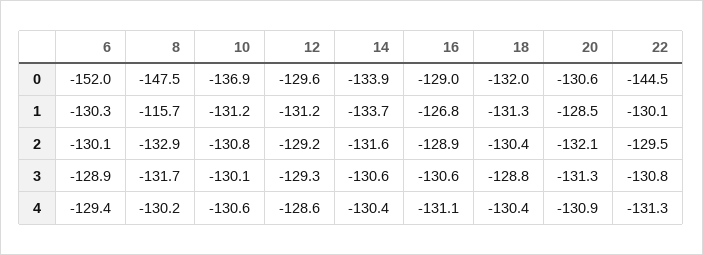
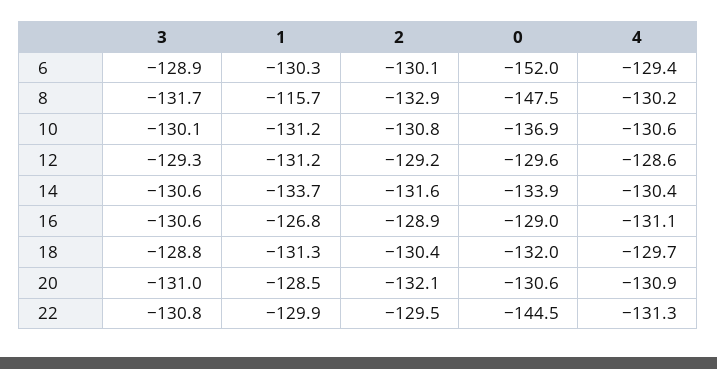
22, 1: -130.1 -> -129.9
20, 3: -131.3 -> -131
18, 4: -130.4 -> -129.7

